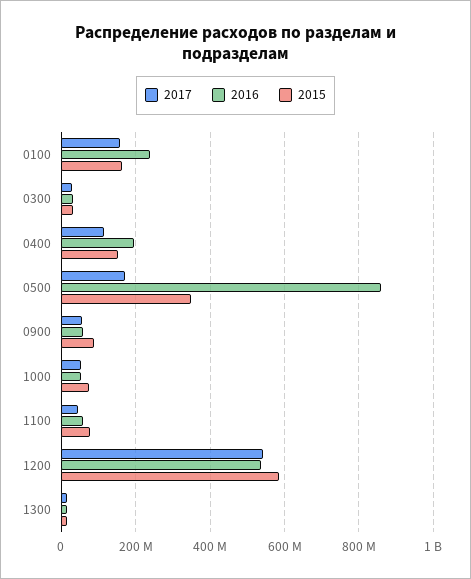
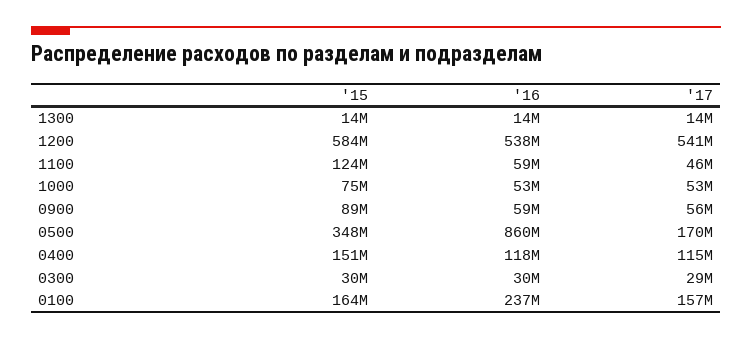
2016, 0400: 200000000 -> 118000000
2015, 1100: 80000000 -> 124000000

